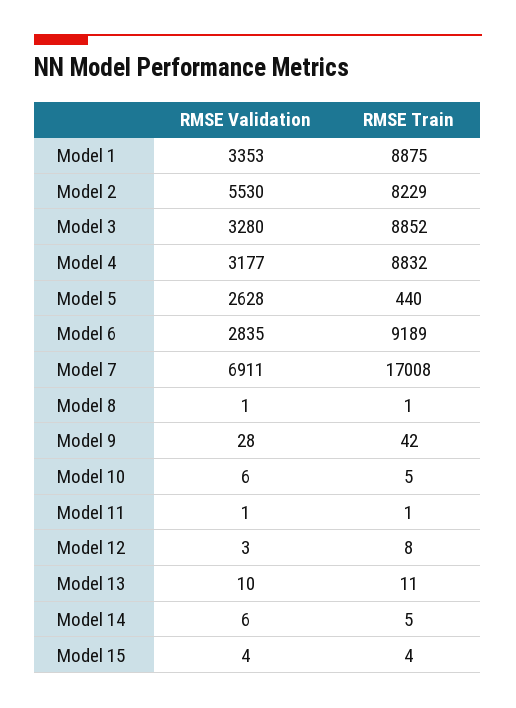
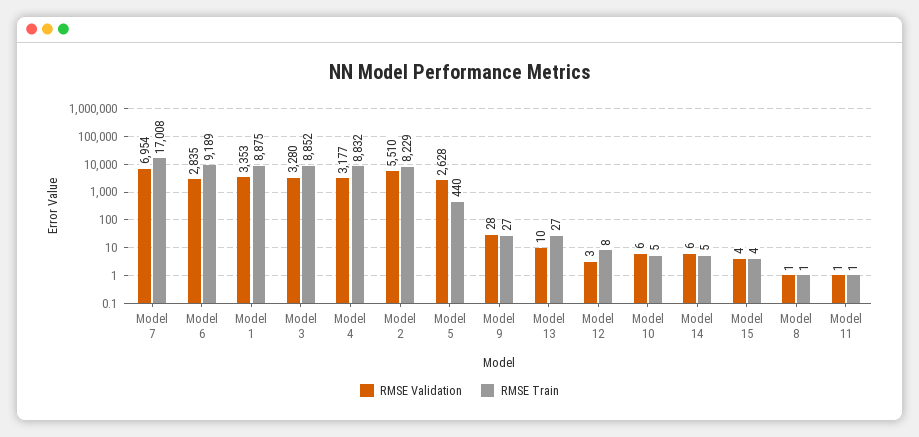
RMSE Validation, Model 2: 5530 -> 5510
RMSE Validation, Model 7: 6911 -> 6954
RMSE Train, Model 9: 42 -> 27
RMSE Train, Model 13: 11 -> 27

